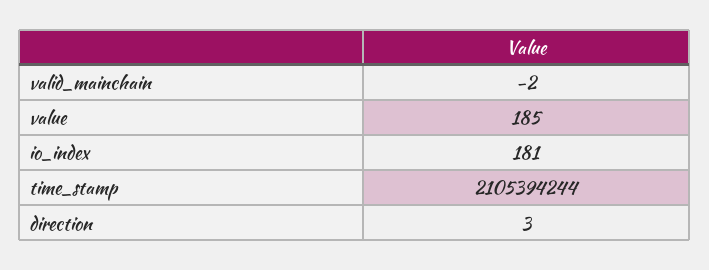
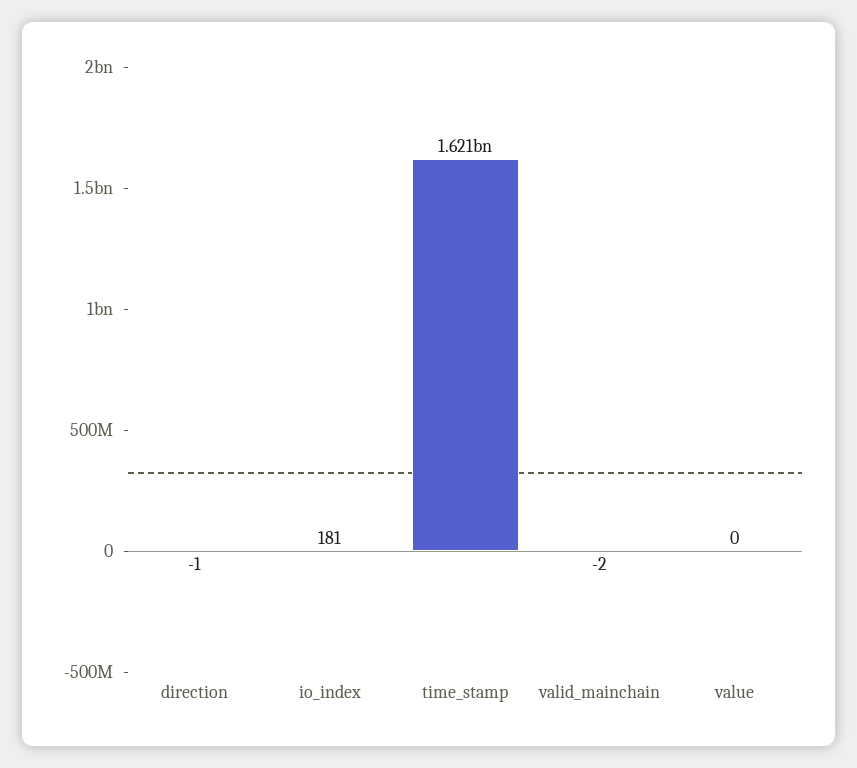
value: 185 -> 0
time_stamp: 2105394244 -> 1621000000
direction: 3 -> -1

